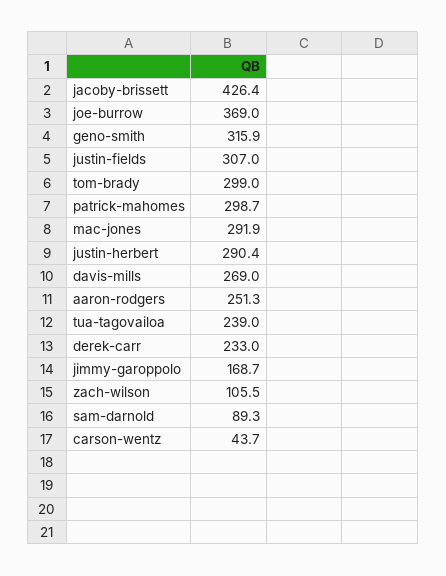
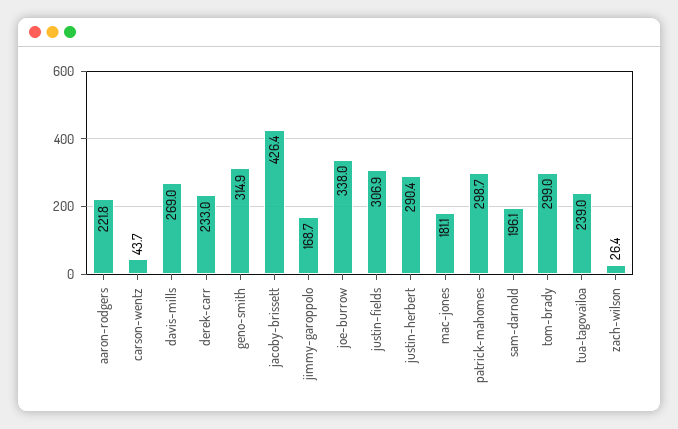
joe-burrow: 369 -> 338
geno-smith: 315.9 -> 314.9
justin-fields: 307 -> 306.9
mac-jones: 291.9 -> 181.1
aaron-rodgers: 251.3 -> 221.8
zach-wilson: 105.5 -> 26.4
sam-darnold: 89.3 -> 196.1

